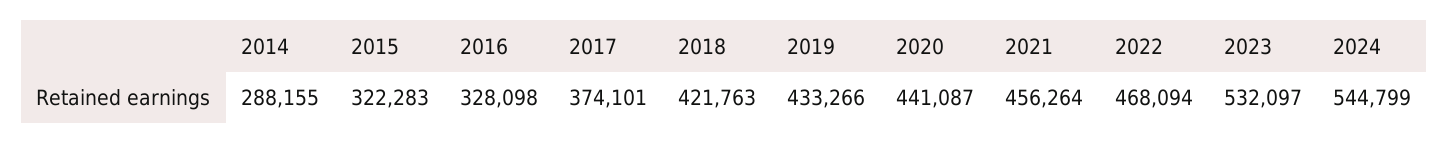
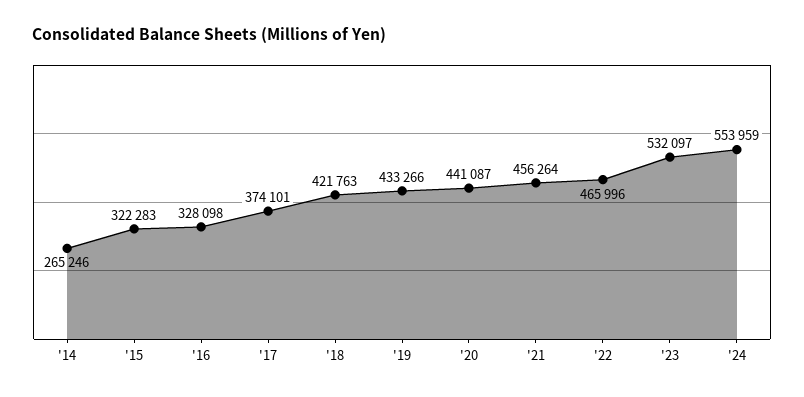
2014: 288155 -> 265246
2022: 468094 -> 465996
2024: 544799 -> 553959

